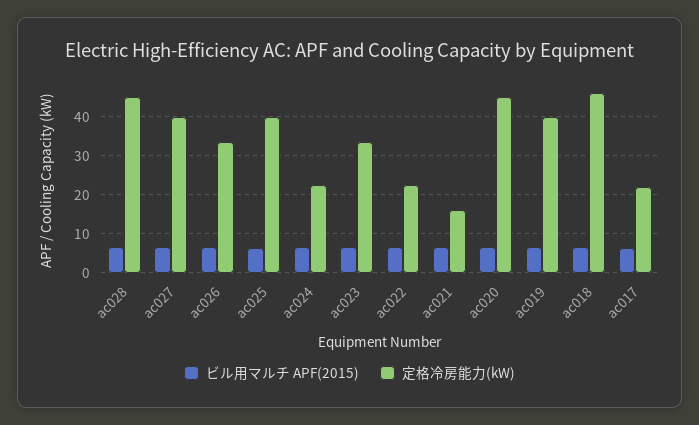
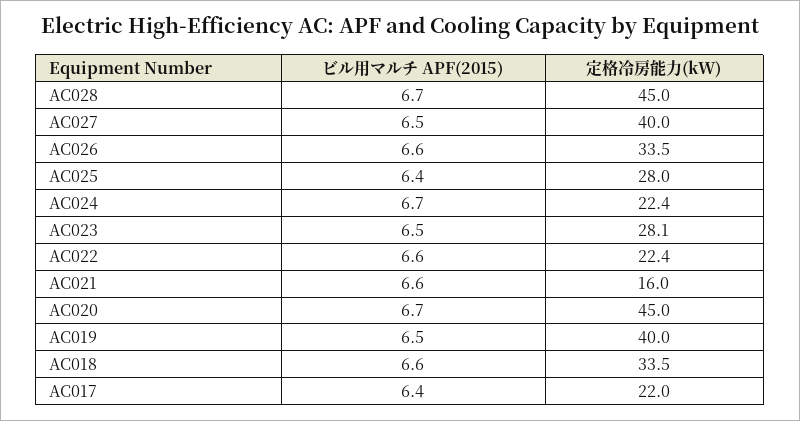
定格冷房能力(kW), ac025: 40 -> 28
定格冷房能力(kW), ac023: 34 -> 28.1
定格冷房能力(kW), ac018: 46 -> 33.5

